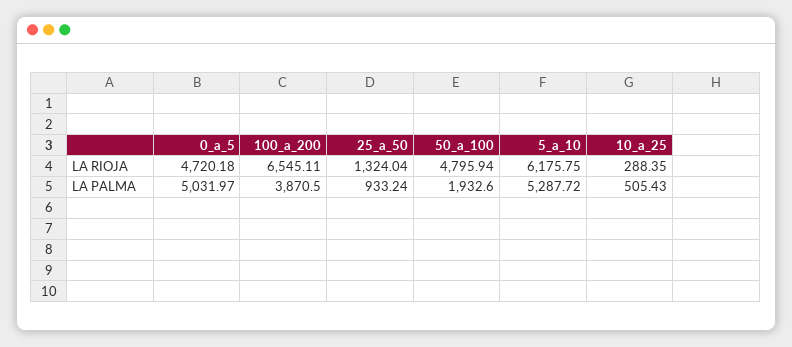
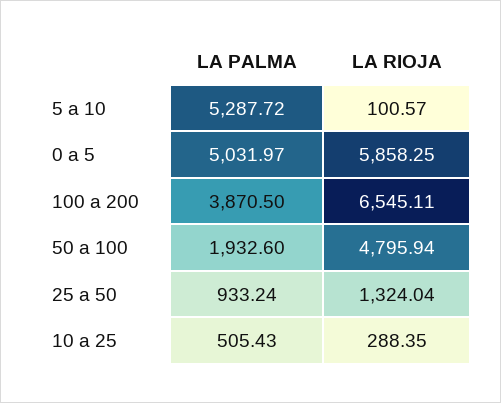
0_a_5, LA RIOJA: 4720.18 -> 5858.25
5_a_10, LA RIOJA: 6175.75 -> 100.57

